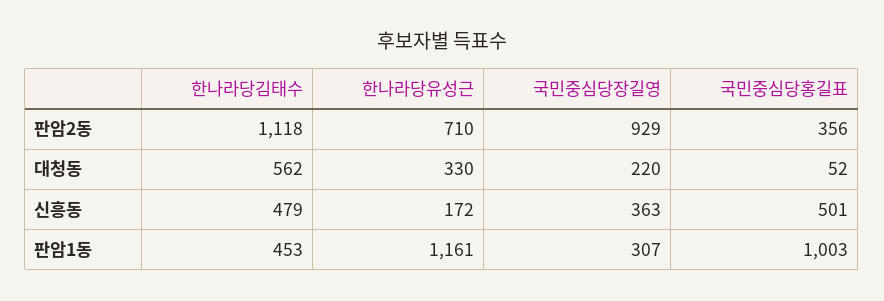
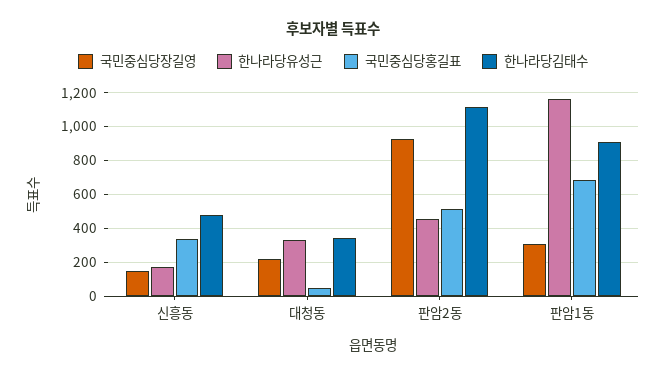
한나라당유성근, 판암2동: 710 -> 450
국민중심당홍길표, 판암2동: 356 -> 500
한나라당김태수, 대청동: 562 -> 350
국민중심당장길영, 신흥동: 363 -> 150
국민중심당홍길표, 신흥동: 501 -> 350
한나라당김태수, 판암1동: 453 -> 900
국민중심당홍길표, 판암1동: 1003 -> 700

